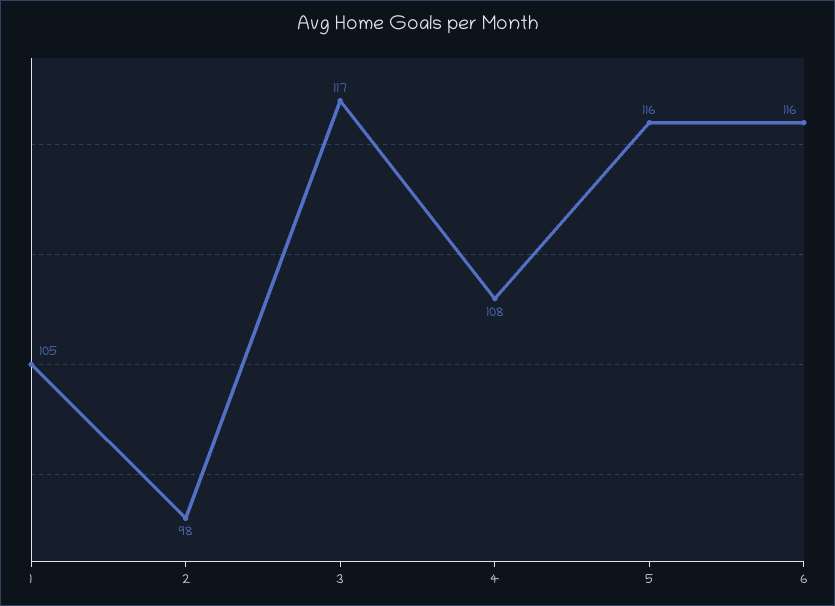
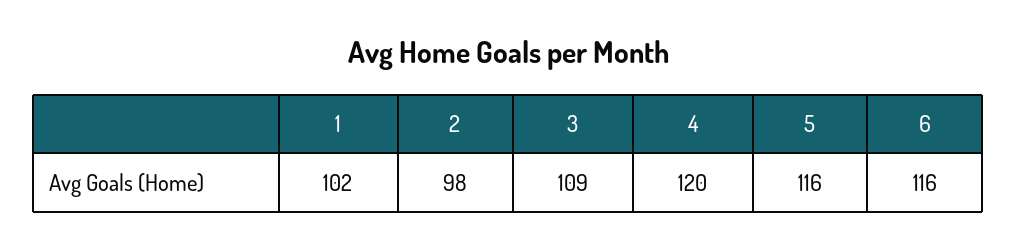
1: 105 -> 102
3: 117 -> 109
4: 108 -> 120

